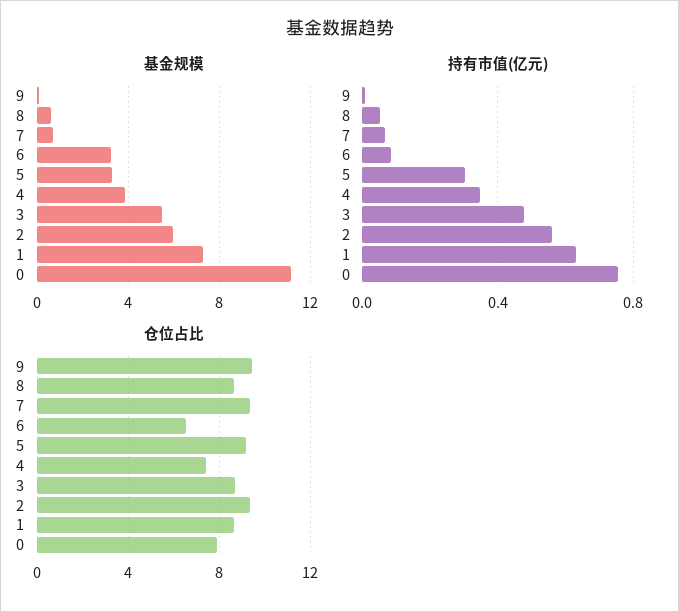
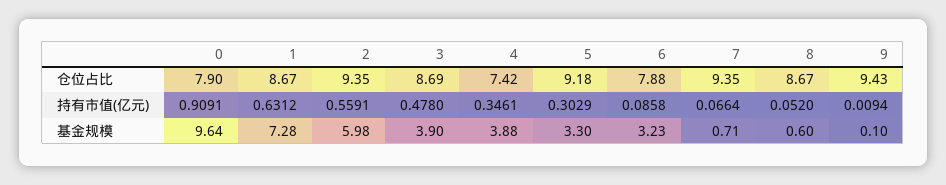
基金规模, 3: 5.5 -> 3.9
基金规模, 0: 11 -> 9.64
持有市值(亿元), 0: 0.75 -> 0.9091
仓位占比, 6: 6.5 -> 7.88

